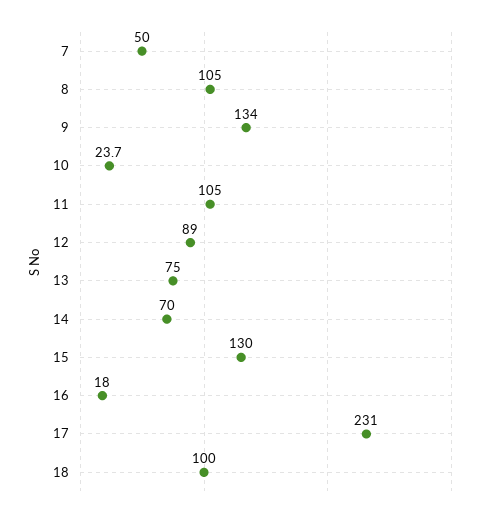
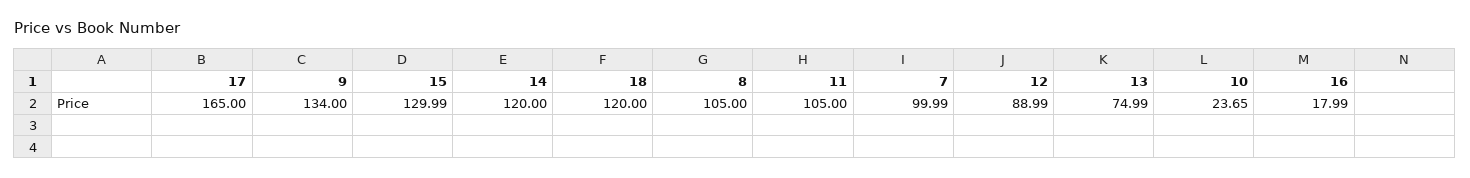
7: 50 -> 99.99
14: 70 -> 120
17: 231 -> 165
18: 100 -> 120

